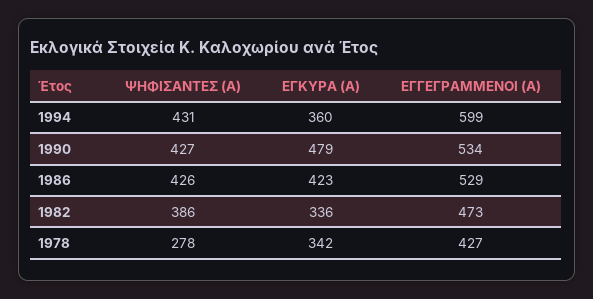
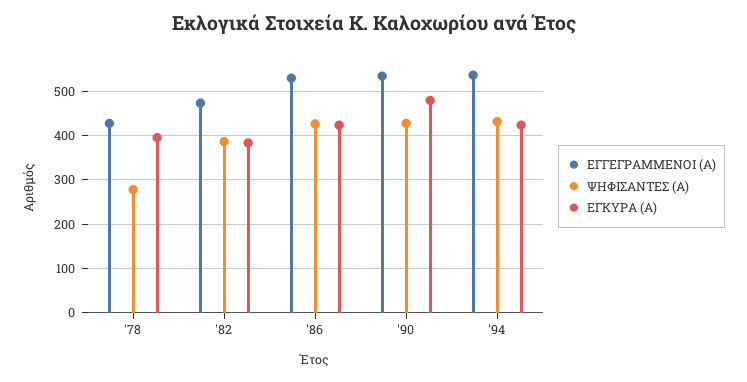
ΕΓΚΥΡΑ (Α), 1994: 360 -> 420
ΕΓΓΕΓΡΑΜΜΕΝΟΙ (Α), 1994: 599 -> 540
ΕΓΚΥΡΑ (Α), 1982: 336 -> 380
ΕΓΚΥΡΑ (Α), 1978: 342 -> 400

